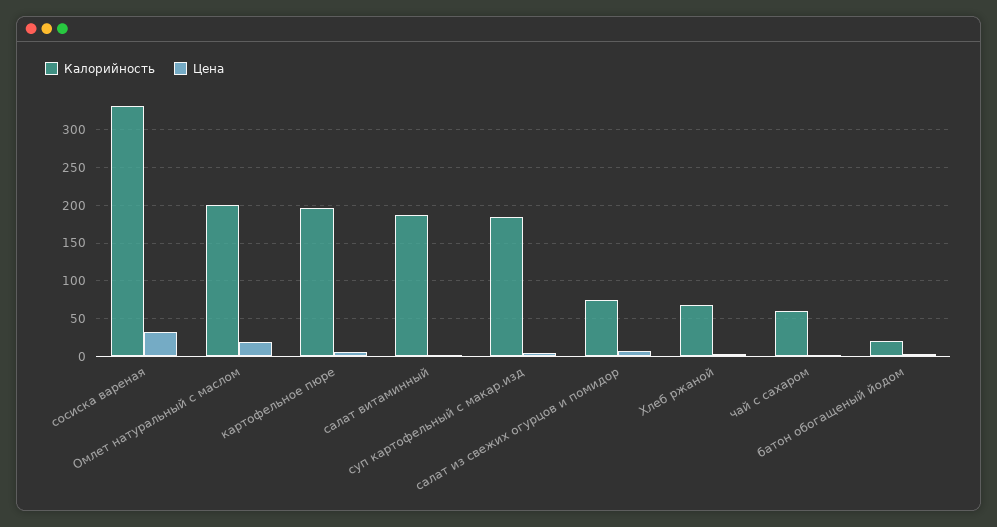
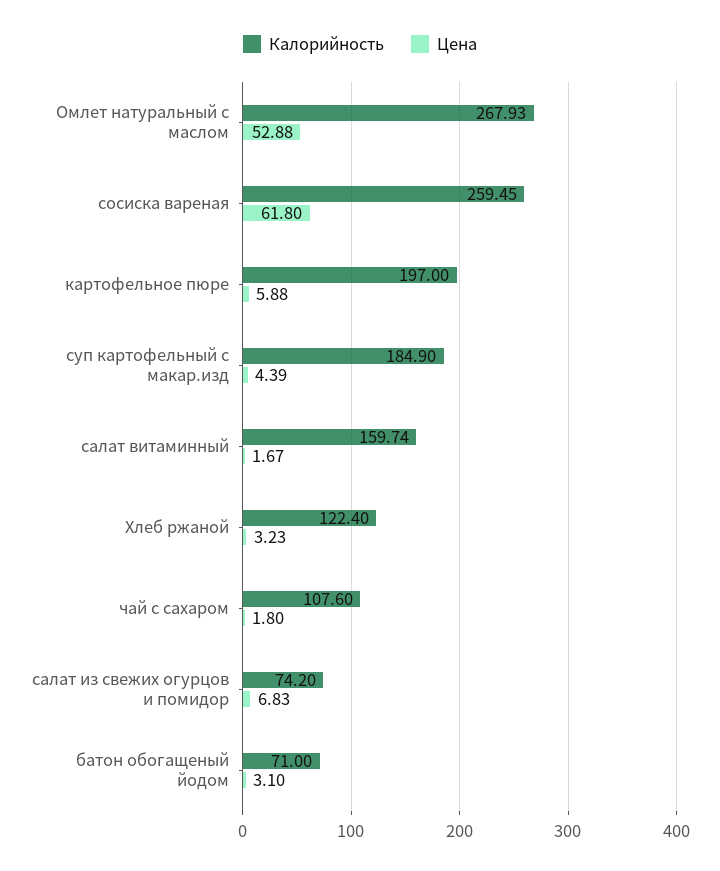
Калорийность, сосиска вареная: 330 -> 259.45
Цена, сосиска вареная: 30 -> 61.8
Калорийность, Омлет натуральный с маслом: 200 -> 267.93
Цена, Омлет натуральный с маслом: 20 -> 52.88
Калорийность, салат витаминный: 190 -> 159.74
Калорийность, Хлеб ржаной: 70 -> 122.4
Калорийность, чай с сахаром: 60 -> 107.6
Калорийность, батон обогащеный йодом: 20 -> 71

